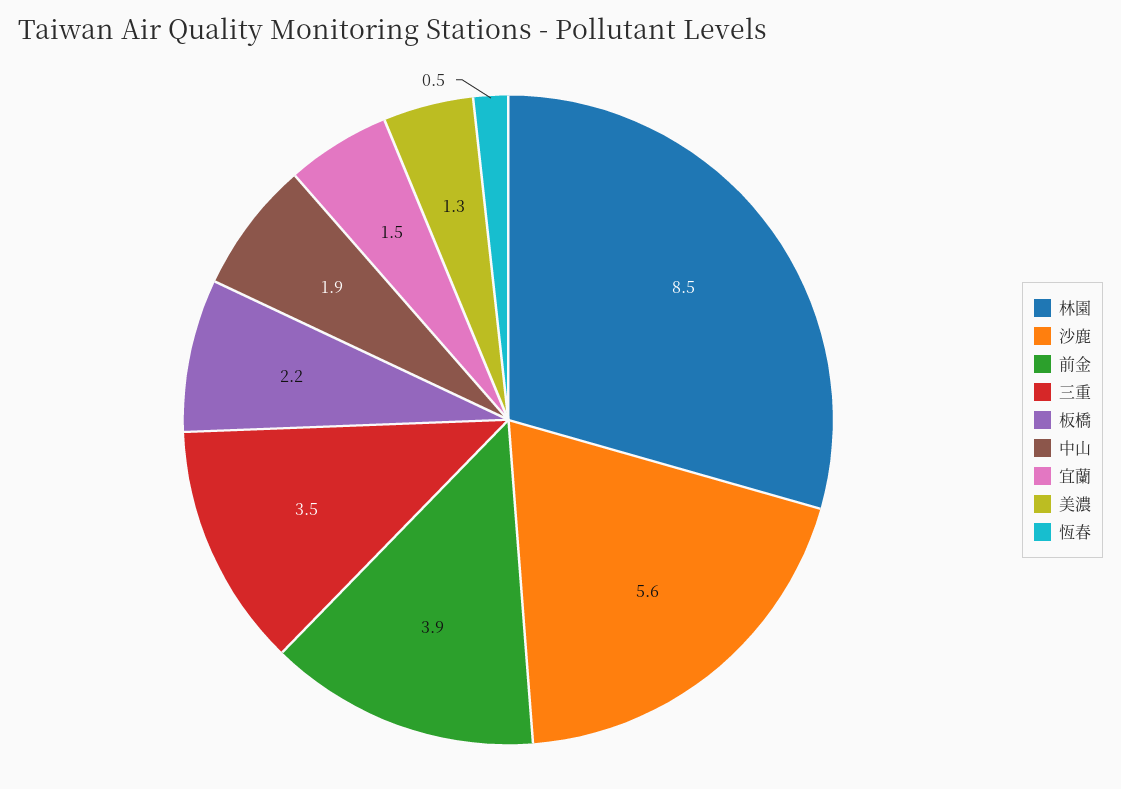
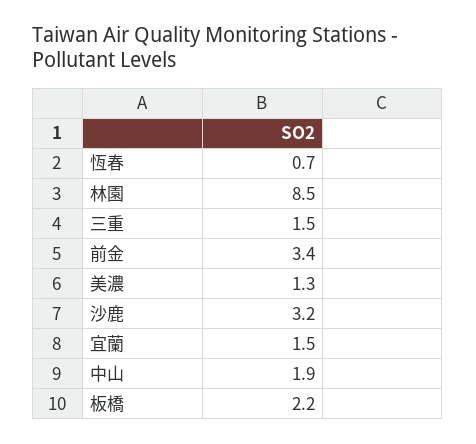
沙鹿: 5.6 -> 3.2
前金: 3.9 -> 3.4
三重: 3.5 -> 1.5
恆春: 0.5 -> 0.7

